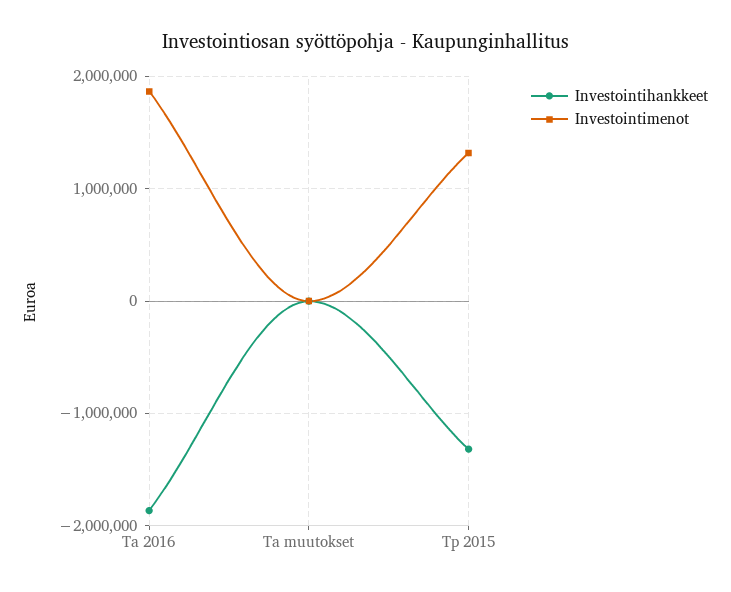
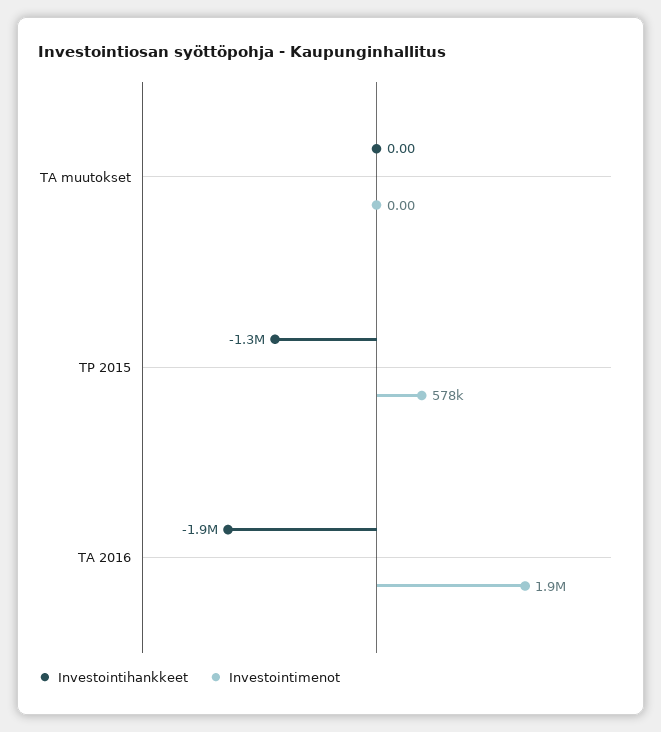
Investointimenot, Tp 2015: 1300000 -> 578000

